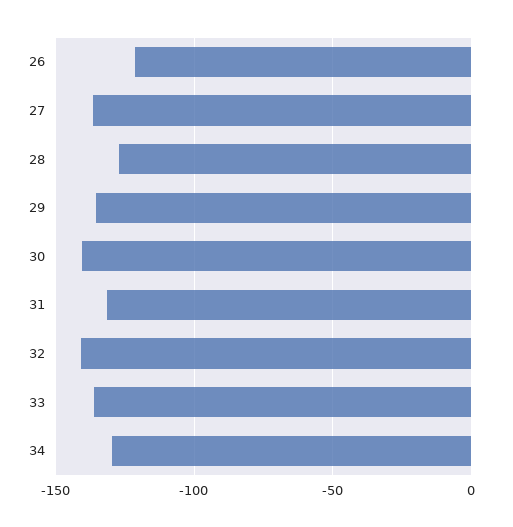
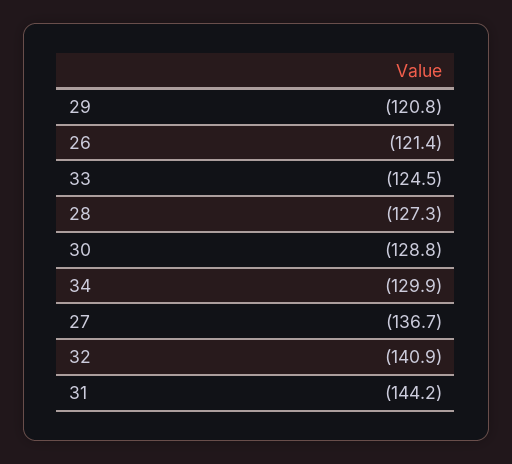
29: -135 -> -120.8
30: -140 -> -128.8
31: -130 -> -144.2
33: -135 -> -124.5

